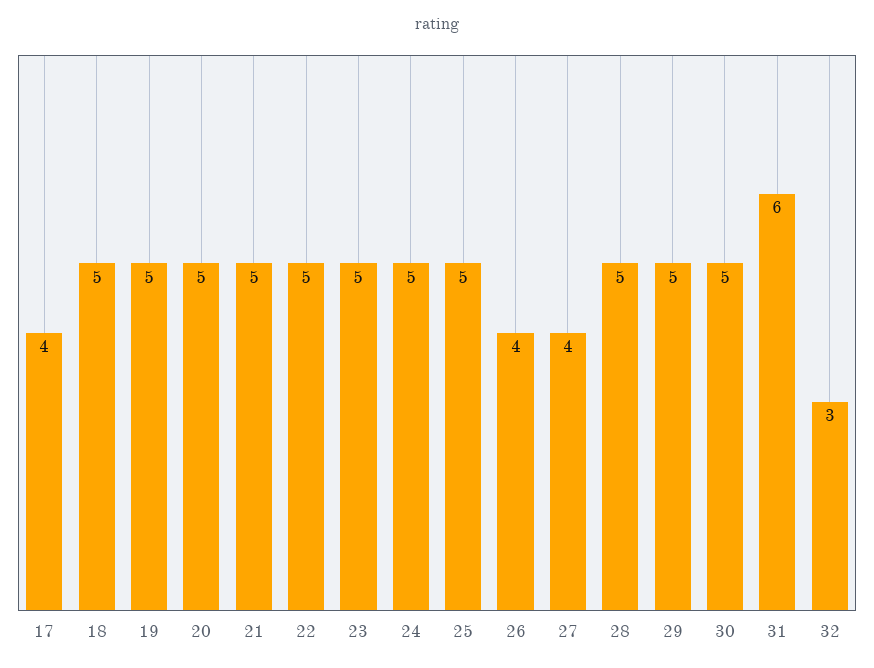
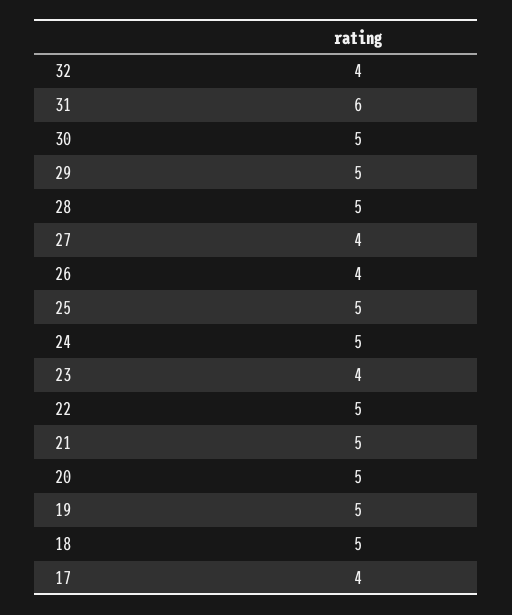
23: 5 -> 4
32: 3 -> 4

